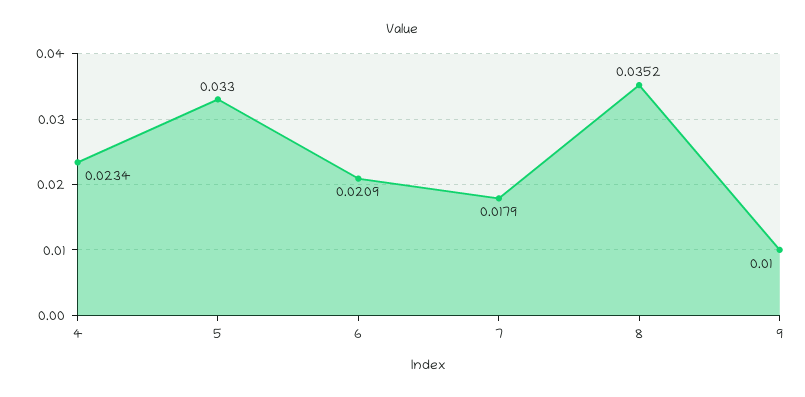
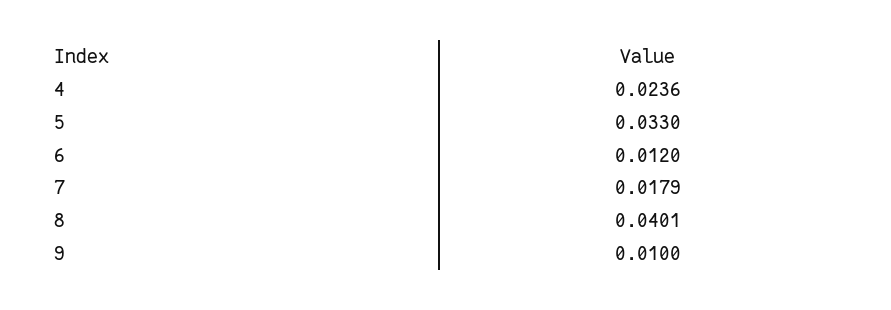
4: 0.0234 -> 0.0236
6: 0.0209 -> 0.012
8: 0.0352 -> 0.0401

